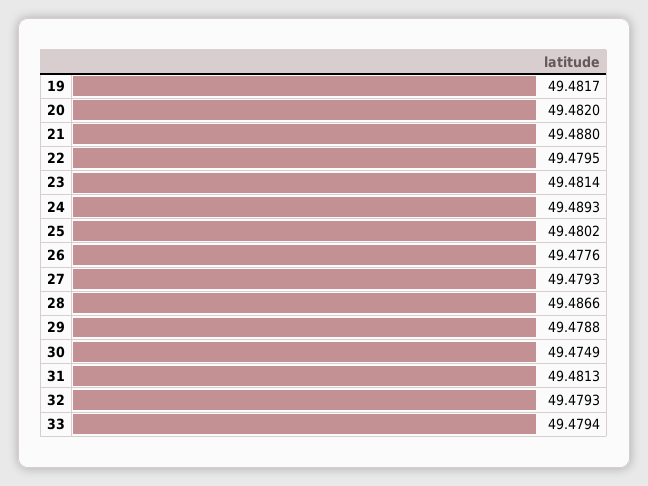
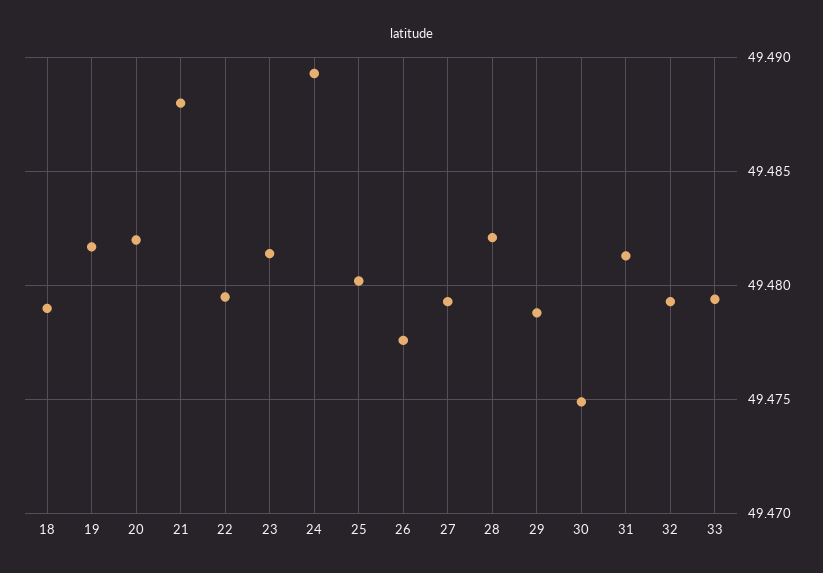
28: 49.4866 -> 49.482
18: none -> 49.479

